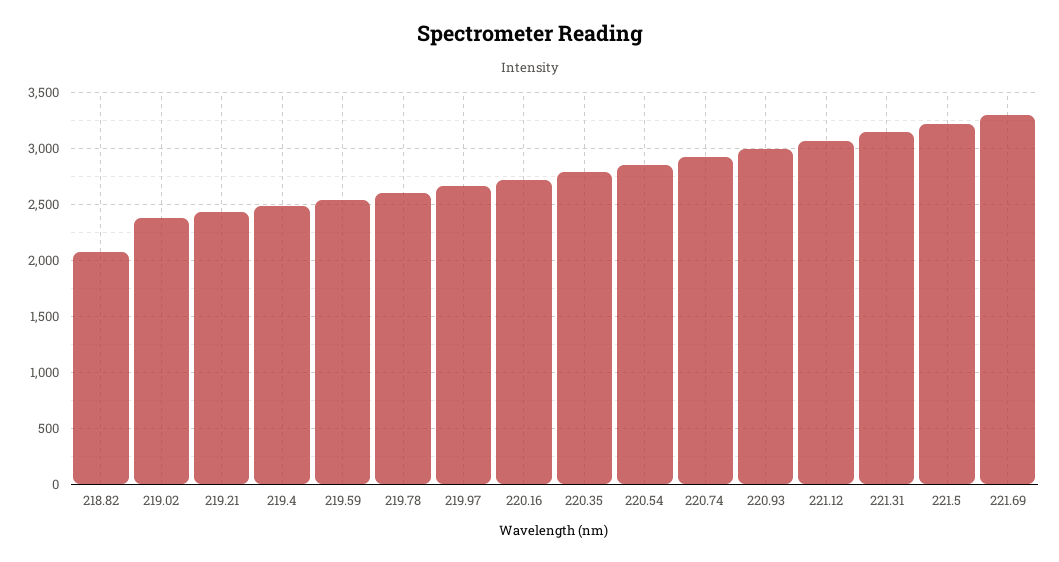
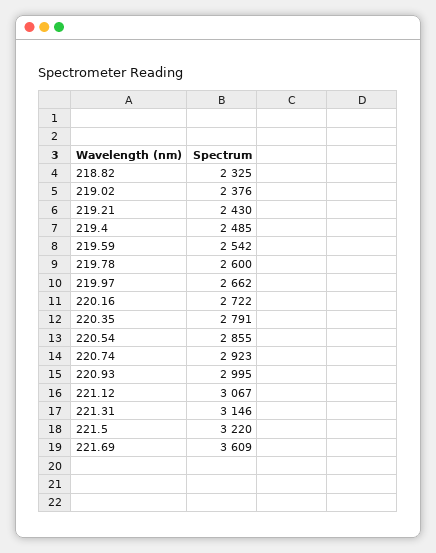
218.82: 2100 -> 2325
221.69: 3300 -> 3609

